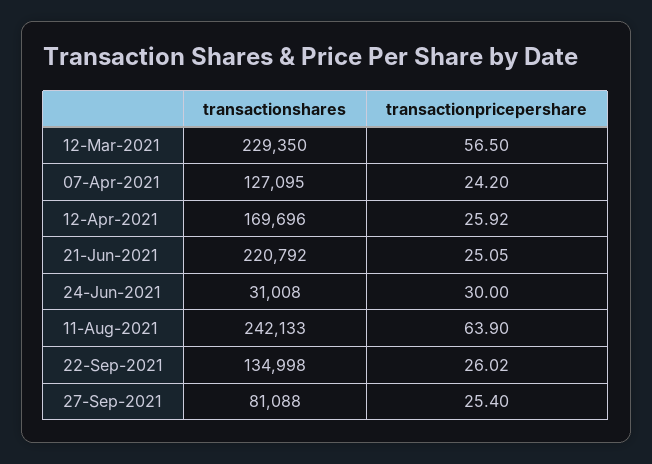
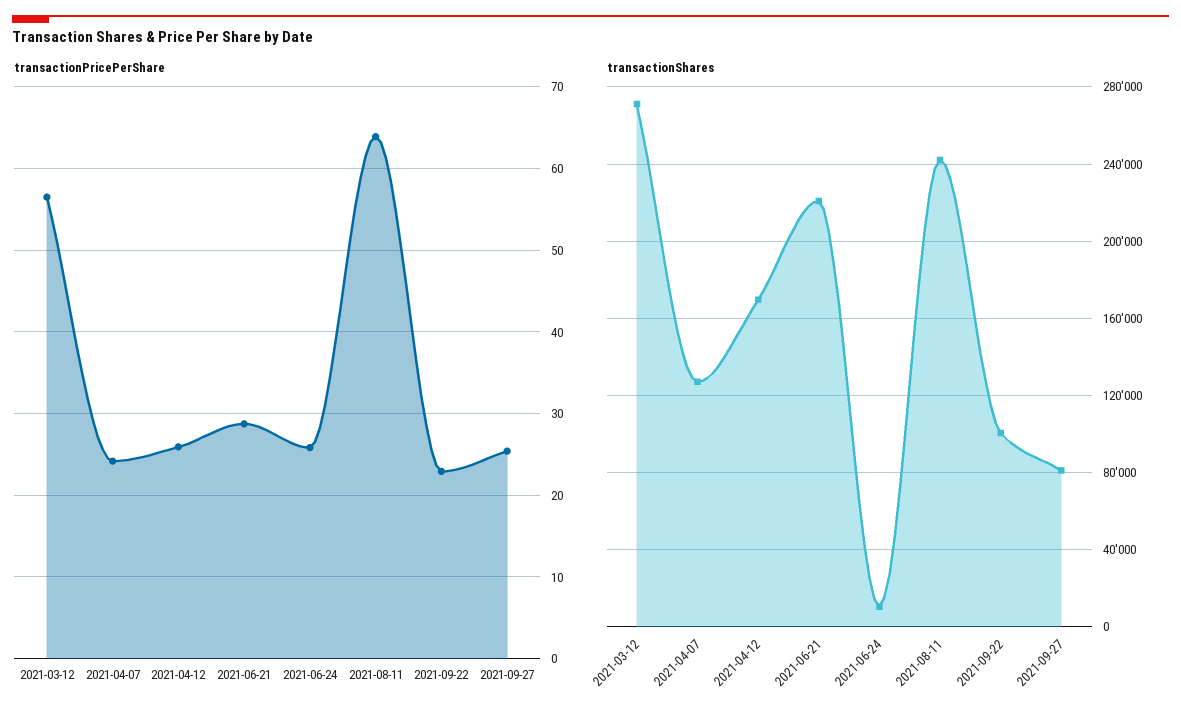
transactionshares, 12-Mar-2021: 229350 -> 270000
transactionpricepershare, 21-Jun-2021: 25.05 -> 29
transactionshares, 24-Jun-2021: 31008 -> 10000
transactionpricepershare, 24-Jun-2021: 30 -> 26
transactionshares, 22-Sep-2021: 134998 -> 100000
transactionpricepershare, 22-Sep-2021: 26.02 -> 23

